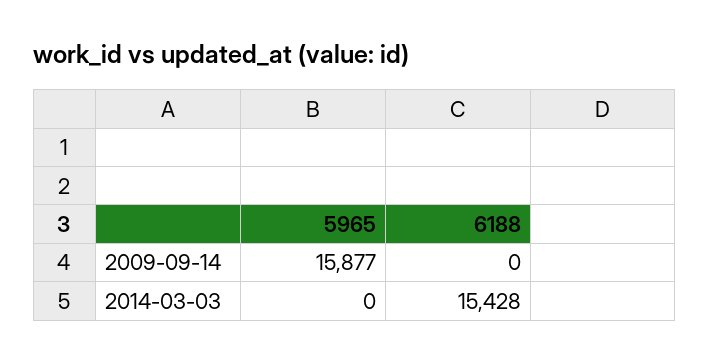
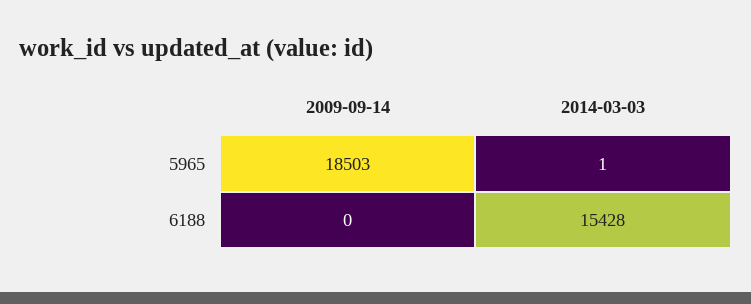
5965, 2009-09-14: 15877 -> 18503
5965, 2014-03-03: 0 -> 1

